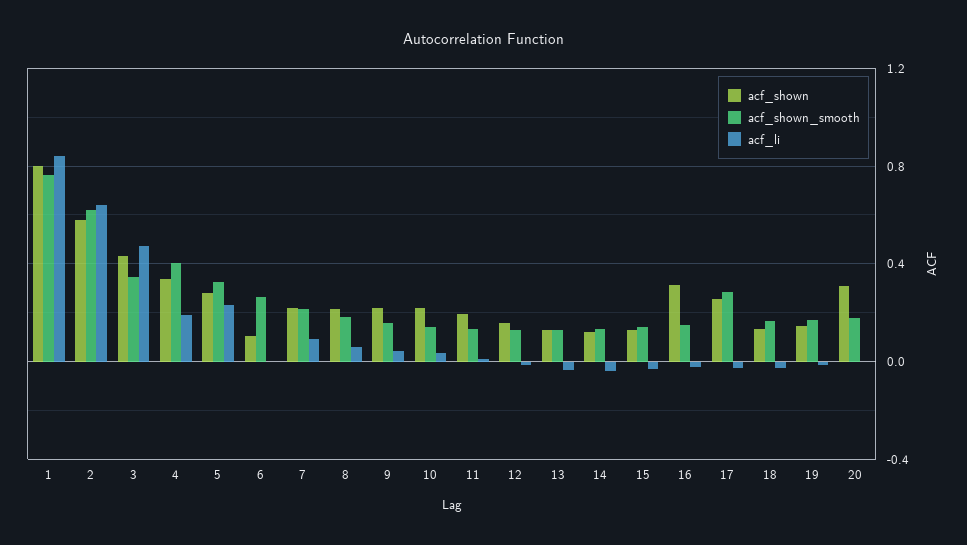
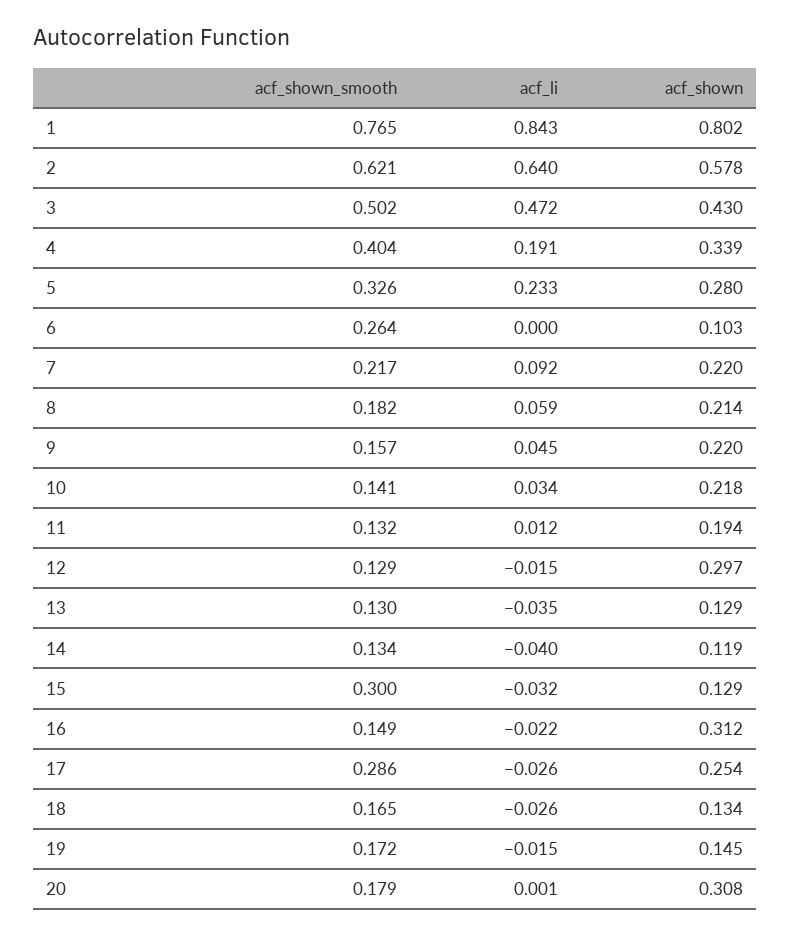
acf_shown_smooth, 3: 0.35 -> 0.502
acf_shown, 12: 0.15 -> 0.297
acf_shown_smooth, 15: 0.15 -> 0.3

